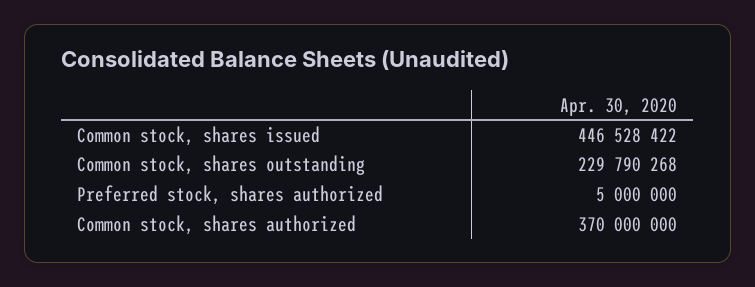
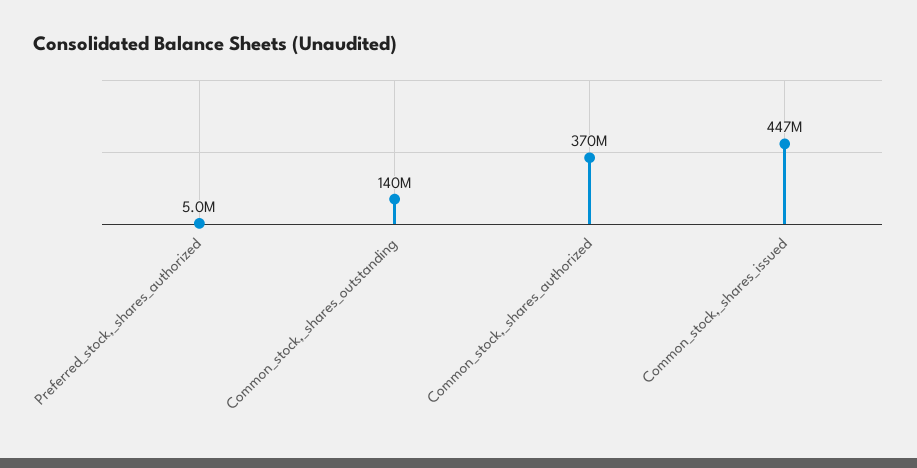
Common stock, shares outstanding: 229790268 -> 140000000

